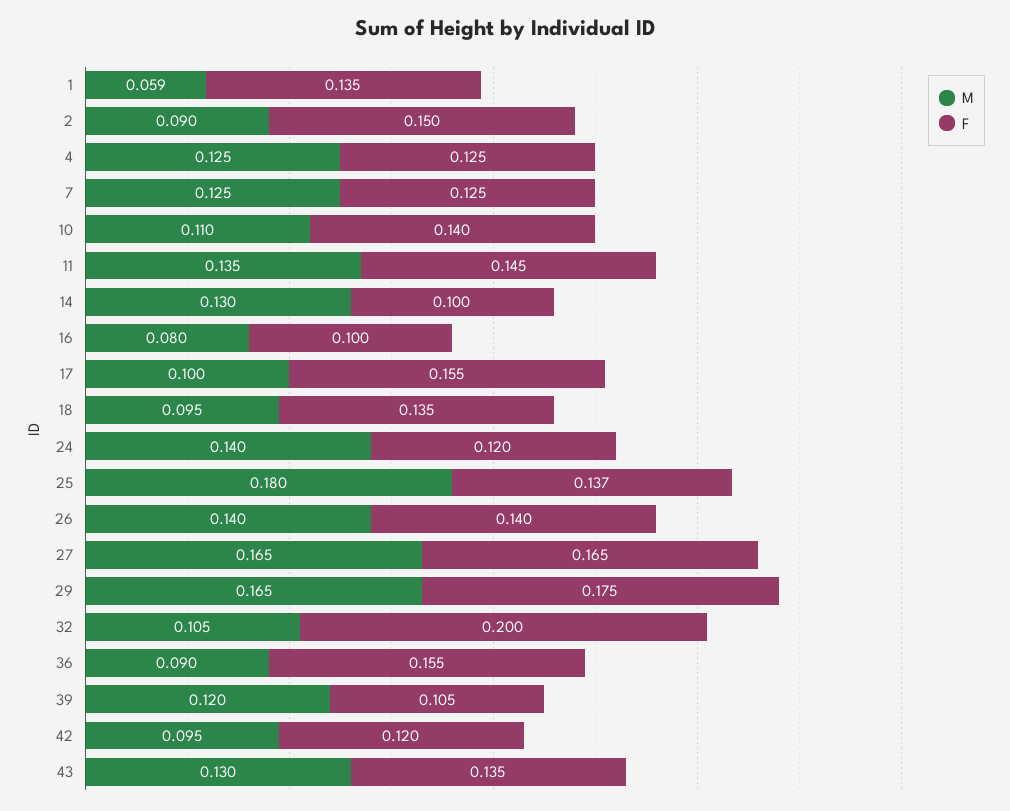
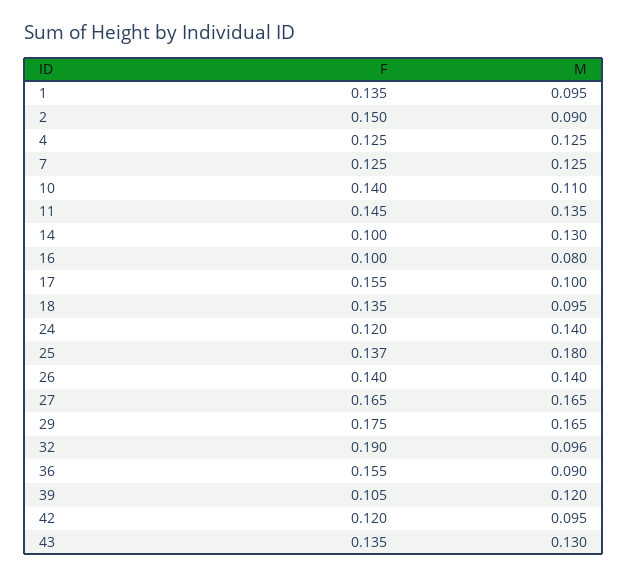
M, 1: 0.059 -> 0.095
M, 32: 0.105 -> 0.096
F, 32: 0.2 -> 0.19

